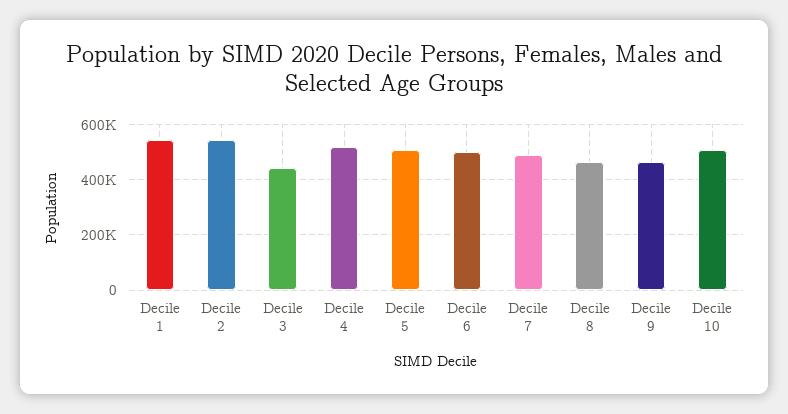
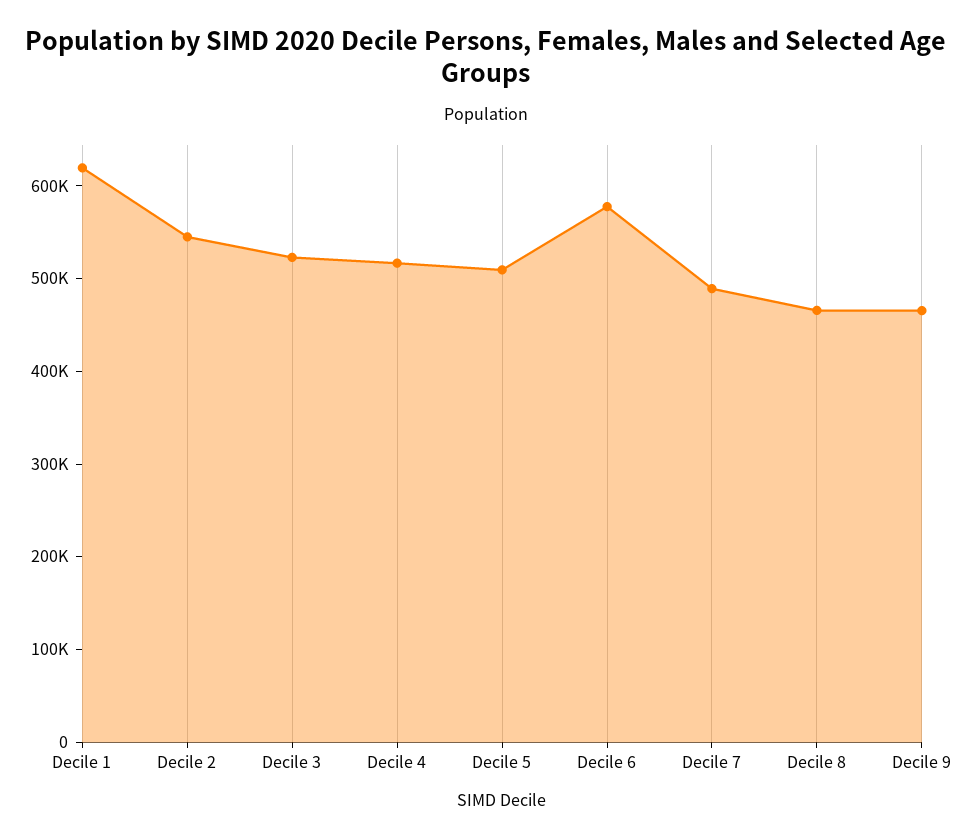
Decile 1: 550000 -> 620000
Decile 3: 450000 -> 520000
Decile 6: 500000 -> 580000
Decile 10: 500000 -> none

